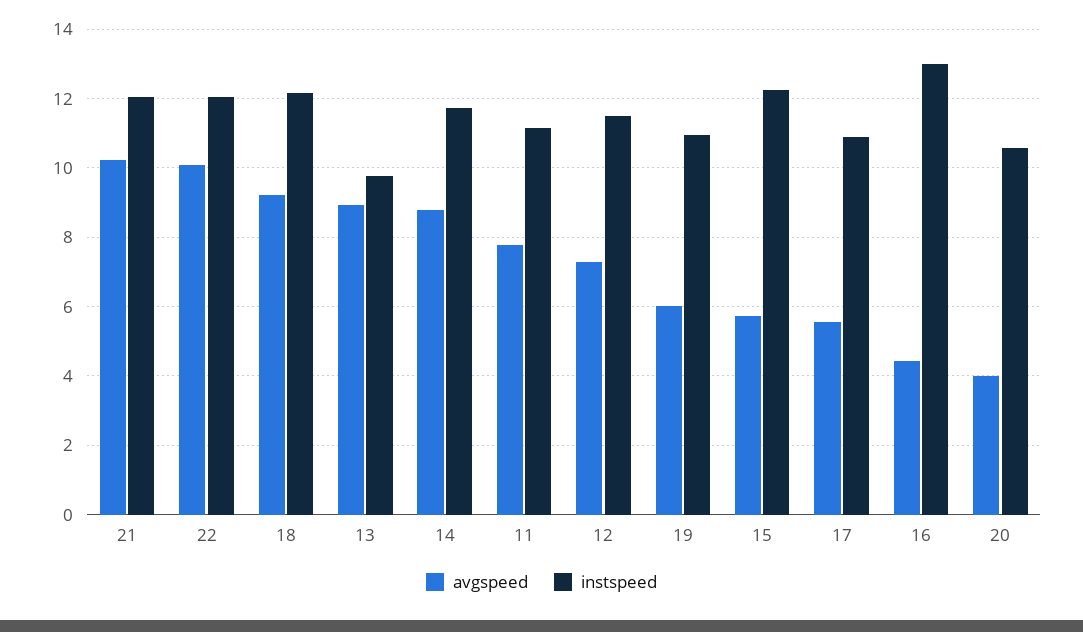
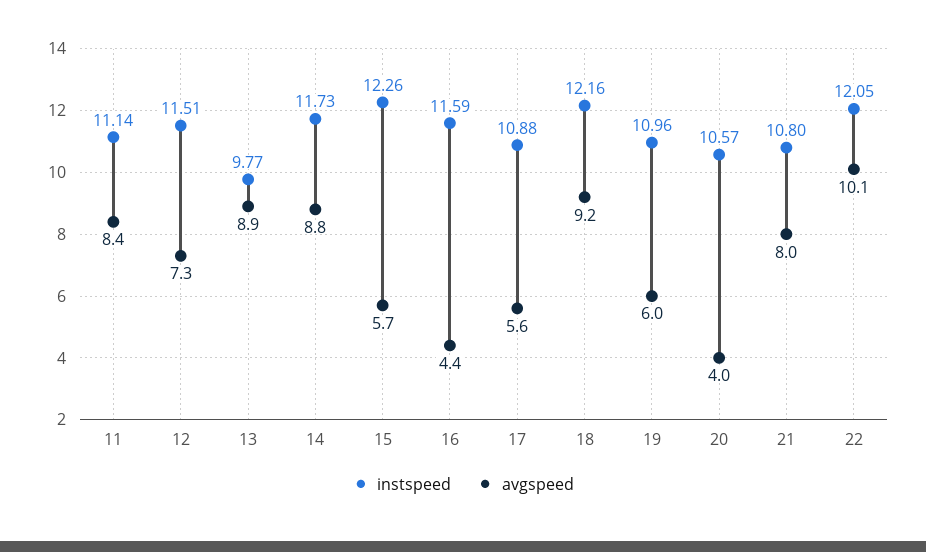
avgspeed, 21: 10.2 -> 8
instspeed, 21: 12 -> 10.8
avgspeed, 11: 7.8 -> 8.4
instspeed, 16: 13 -> 11.59

